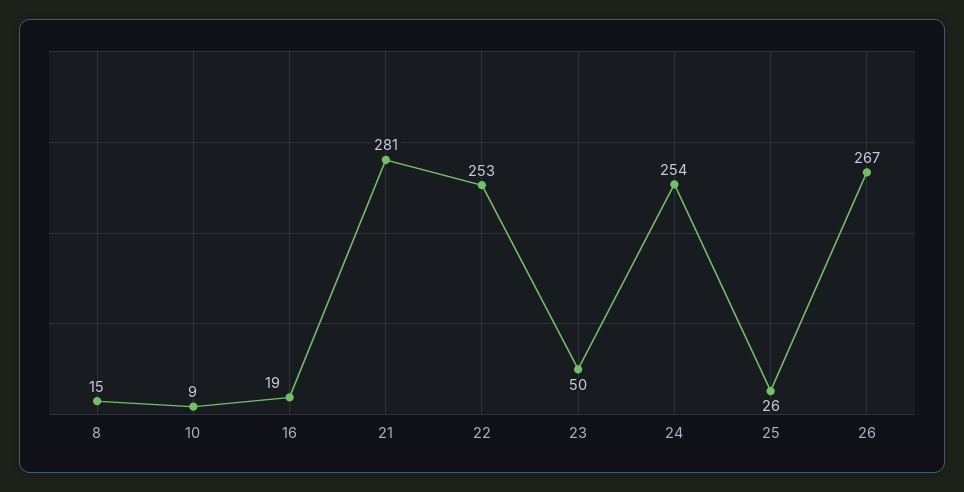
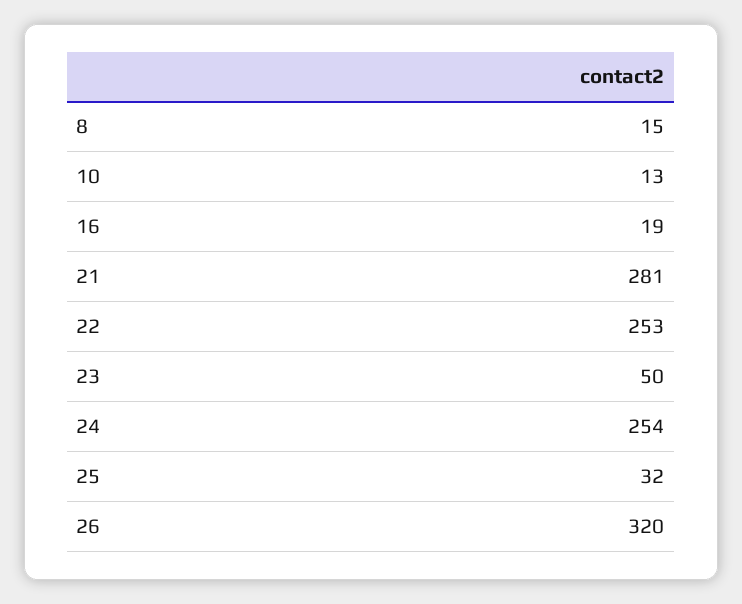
10: 9 -> 13
25: 26 -> 32
26: 267 -> 320

